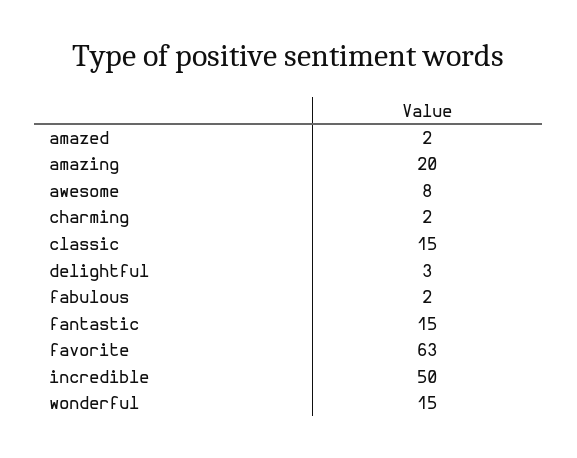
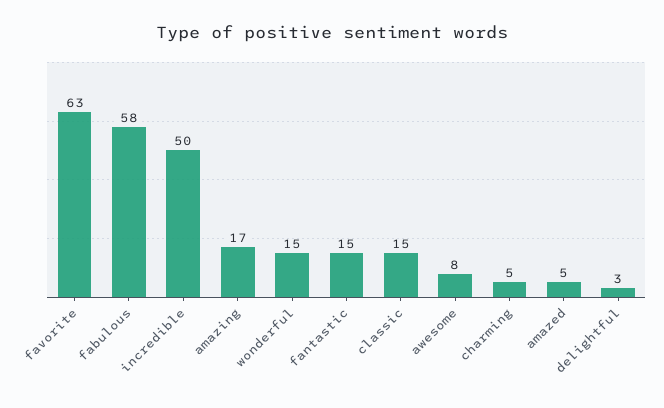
amazed: 2 -> 5
amazing: 20 -> 17
charming: 2 -> 5
fabulous: 2 -> 58

